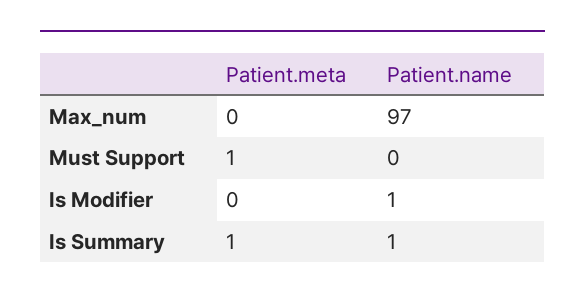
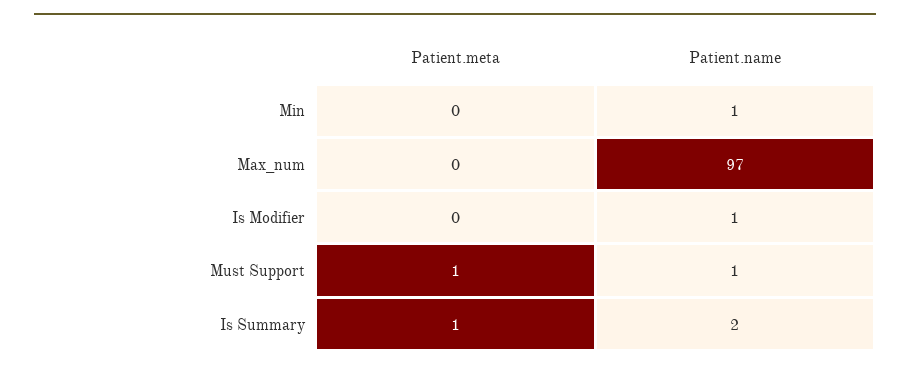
Patient.name, Must Support: 0 -> 1
Patient.name, Is Summary: 1 -> 2
Patient.meta, Min: none -> 0
Patient.name, Min: none -> 1

